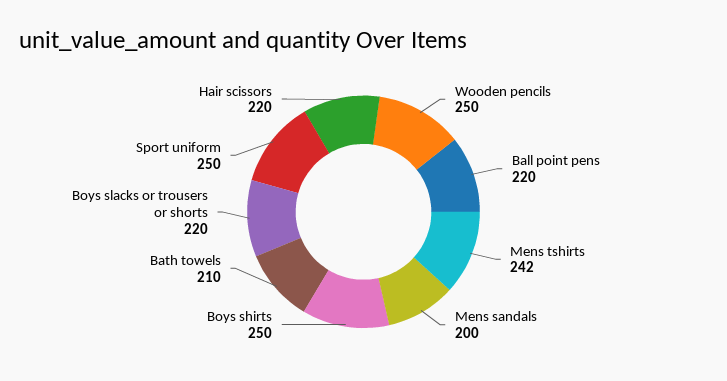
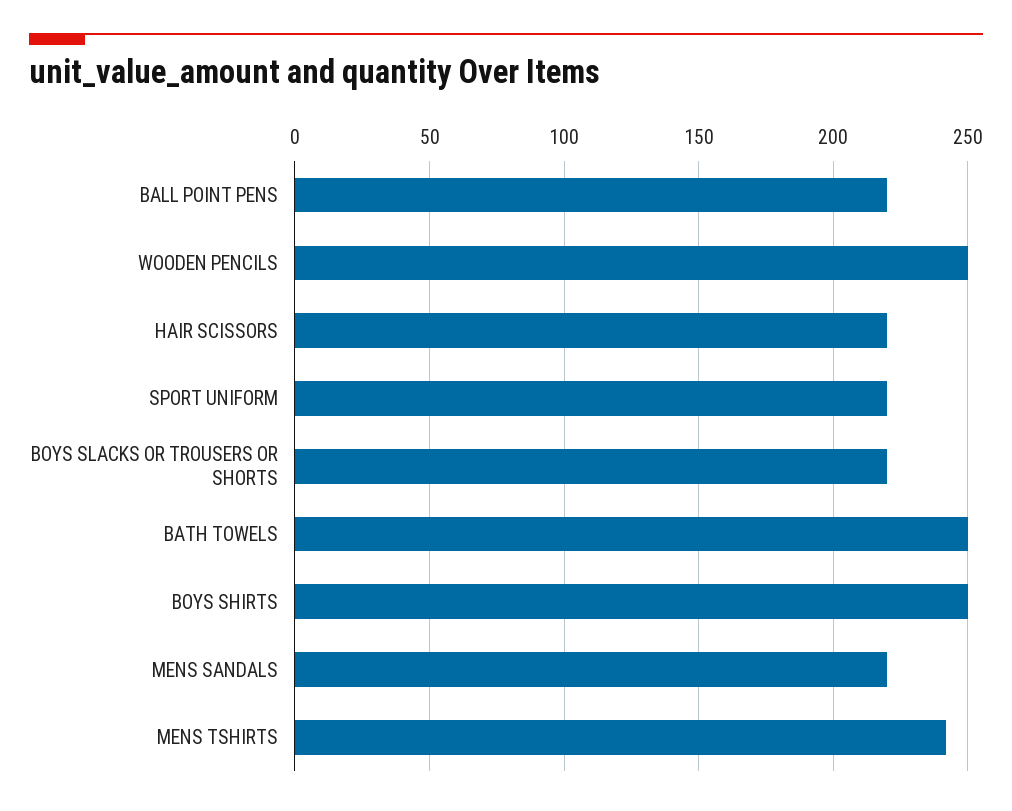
Mens sandals: 200 -> 220
Bath towels: 210 -> 250
Sport uniform: 250 -> 220

